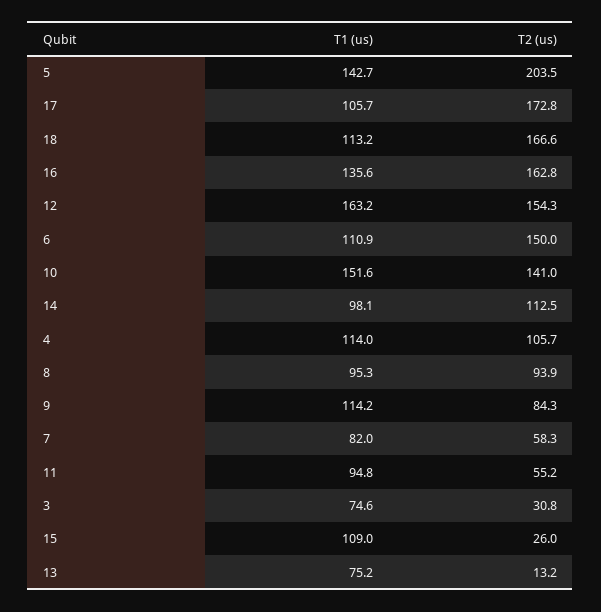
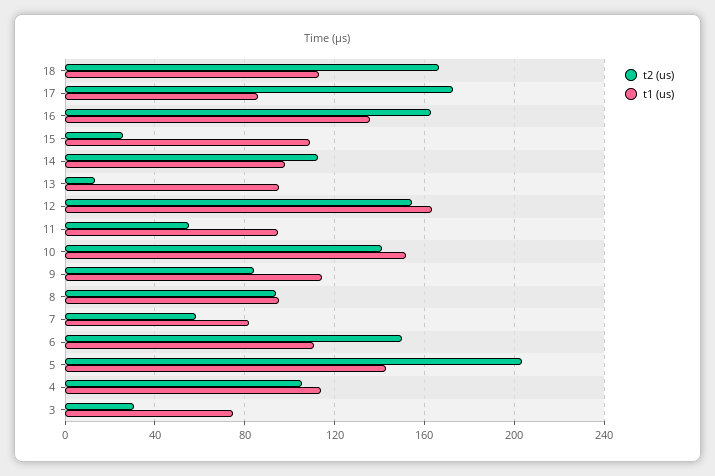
T1 (us), 17: 105.7 -> 85
T1 (us), 13: 75.2 -> 95

